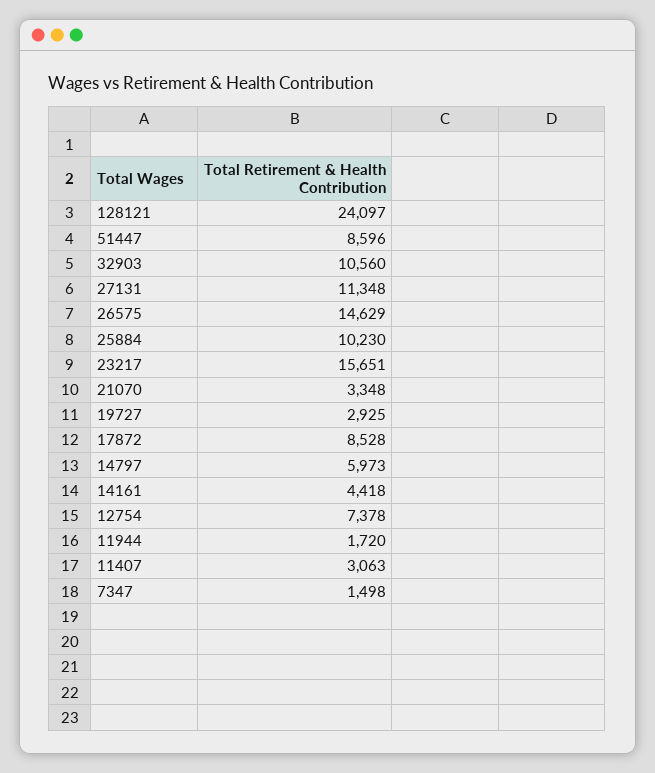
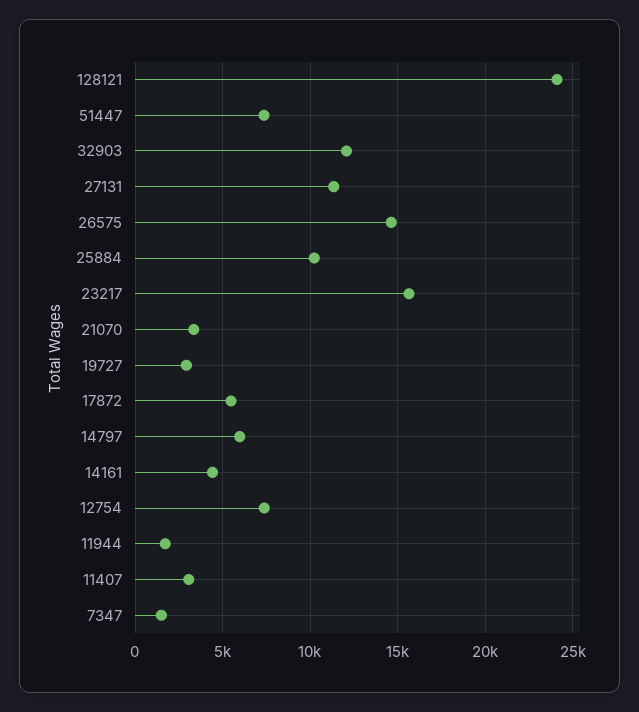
51447: 8596 -> 7500
32903: 10560 -> 12000
17872: 8528 -> 5500

